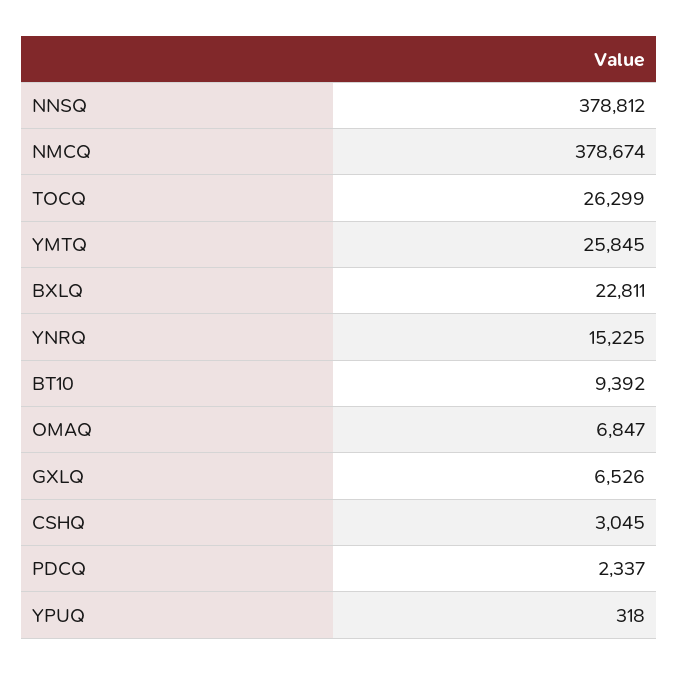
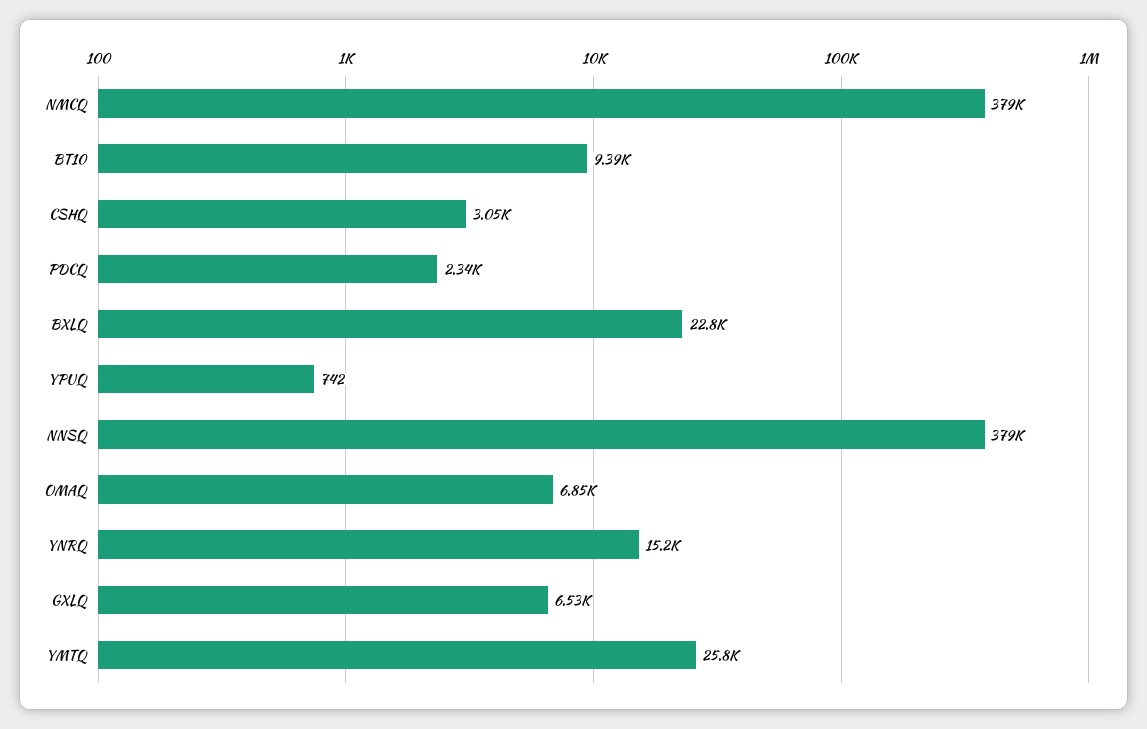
TOCQ: 26299 -> none
YPUQ: 318 -> 742

